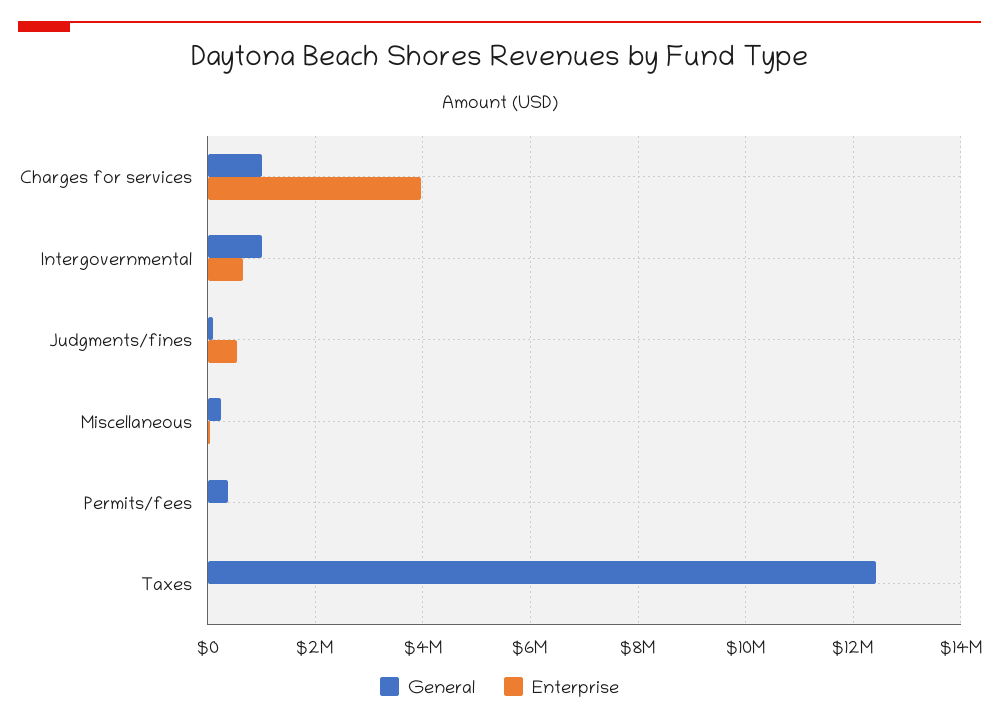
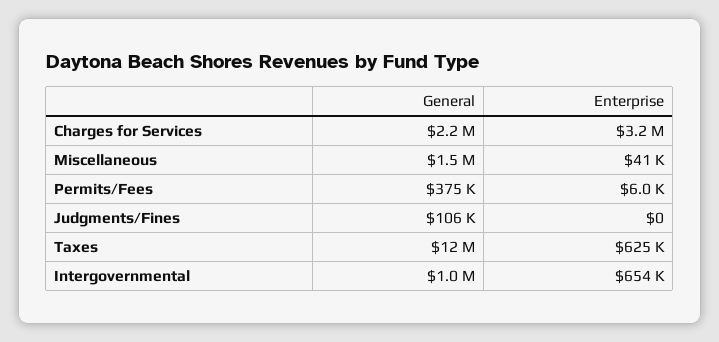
General, Charges for services: 1000000 -> 2200000
Enterprise, Charges for services: 4000000 -> 3200000
Enterprise, Judgments/fines: 600000 -> 0
General, Miscellaneous: 200000 -> 1500000
Enterprise, Taxes: 0 -> 625000

